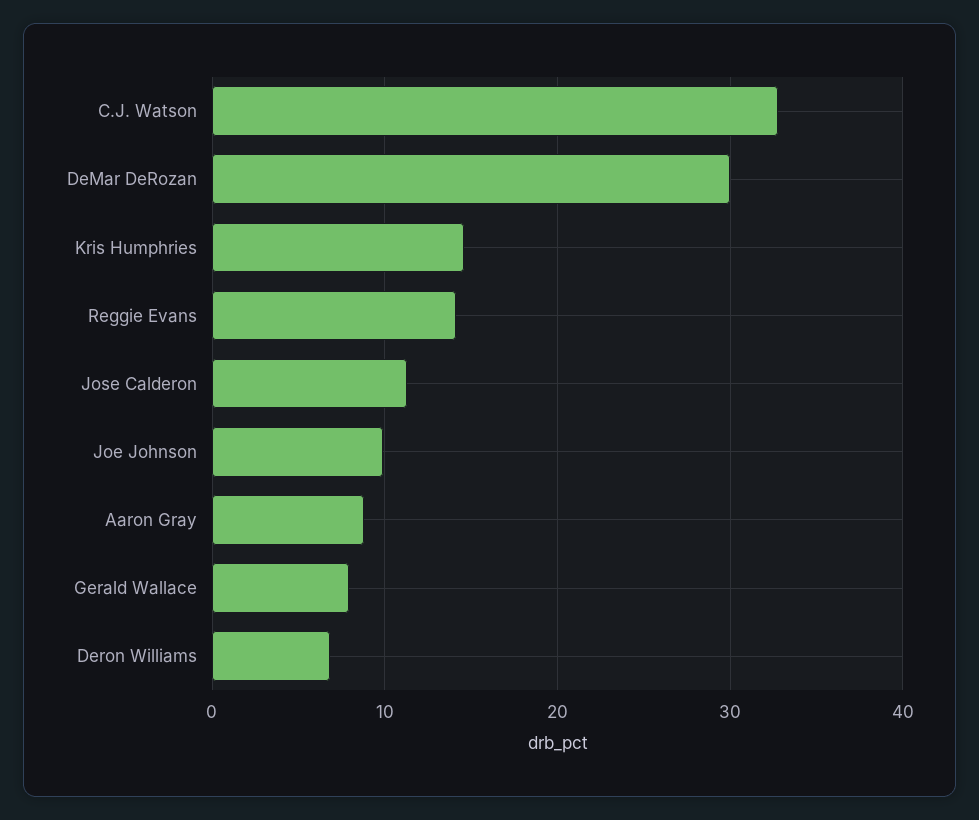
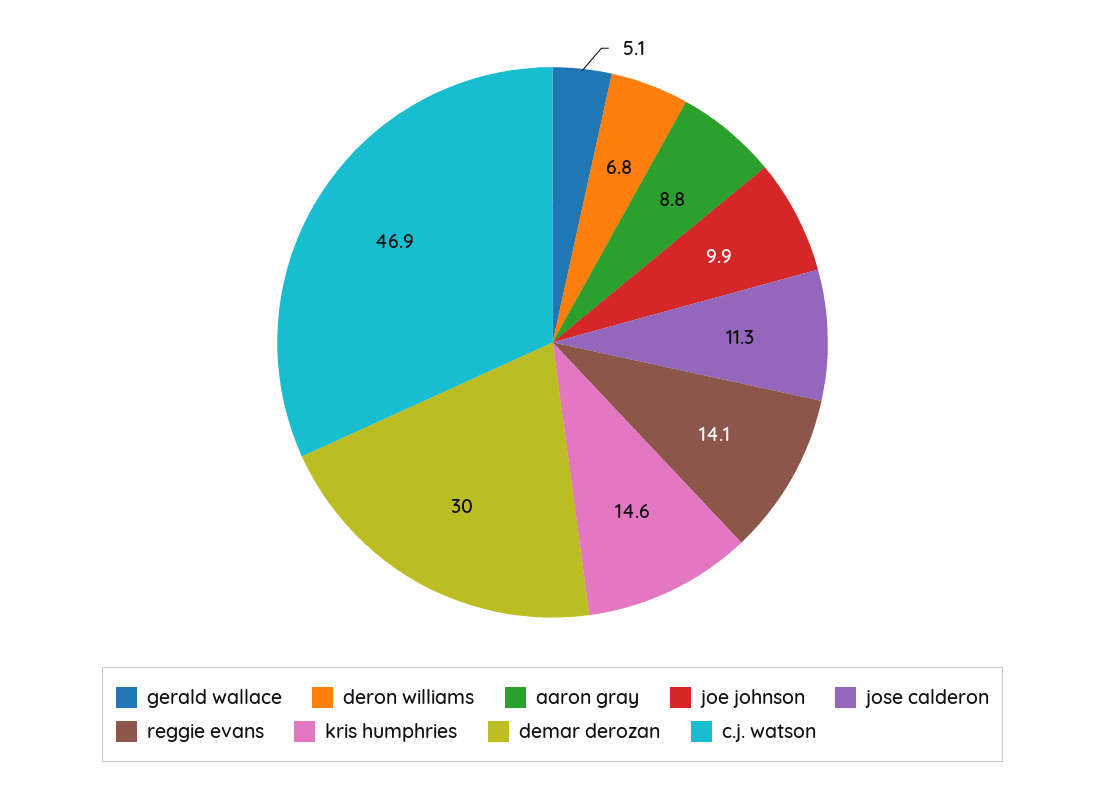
C.J. Watson: 33 -> 46.9
Gerald Wallace: 8 -> 5.1

